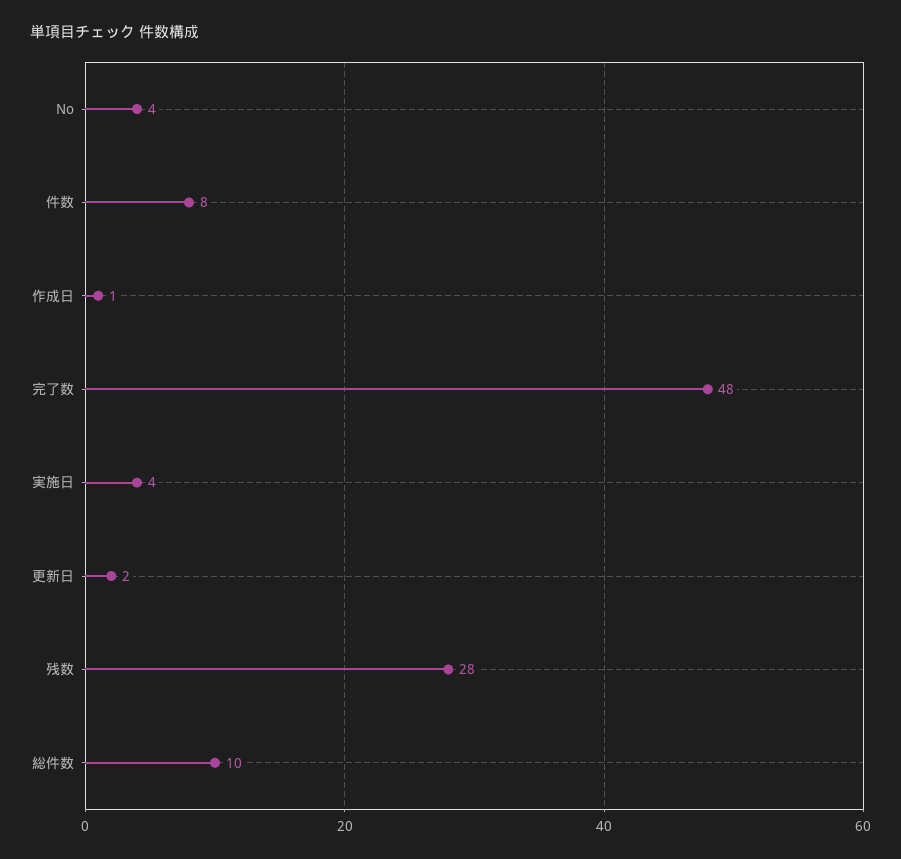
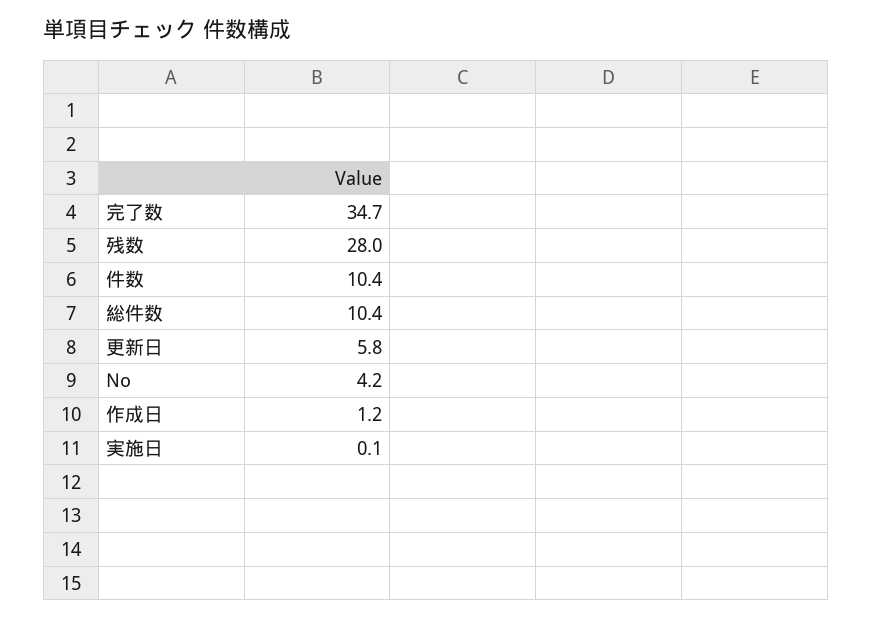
件数: 8 -> 10.4
完了数: 48 -> 34.7
実施日: 4 -> 0.1
更新日: 2 -> 5.8

